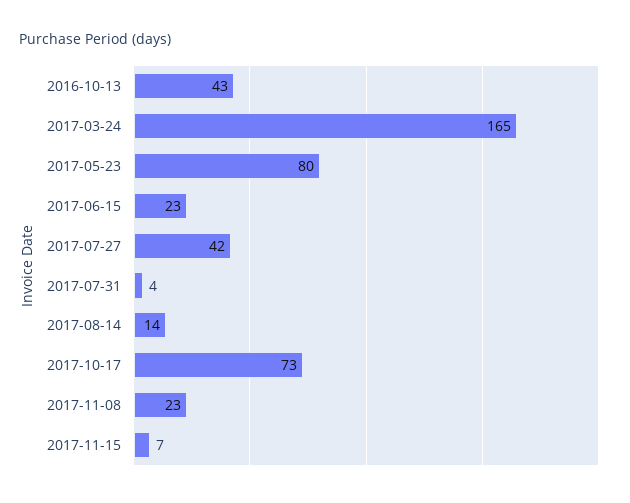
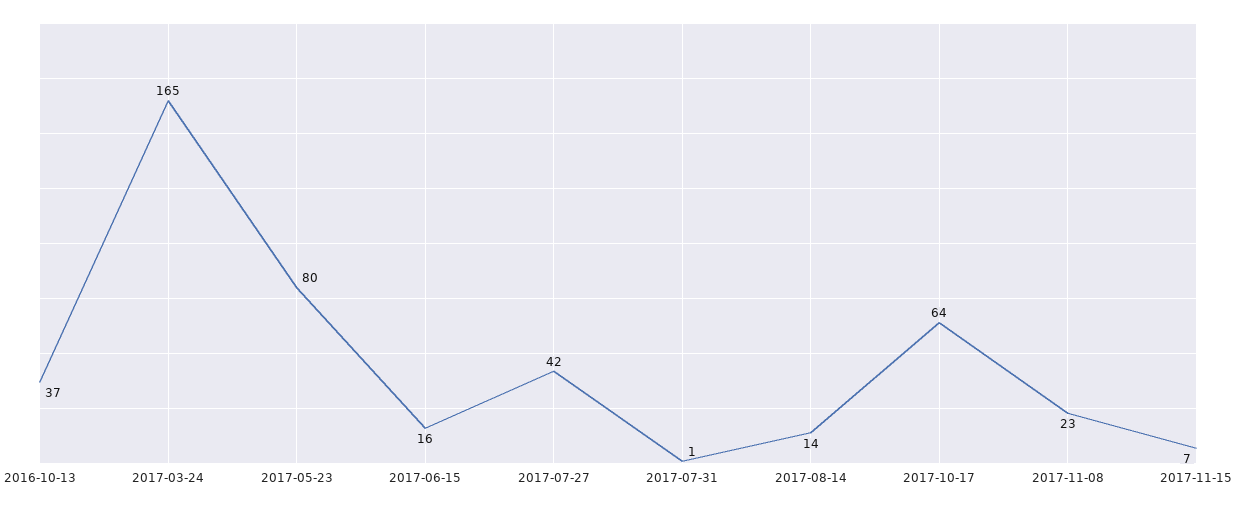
2016-10-13: 43 -> 37
2017-06-15: 23 -> 16
2017-07-31: 4 -> 1
2017-10-17: 73 -> 64

